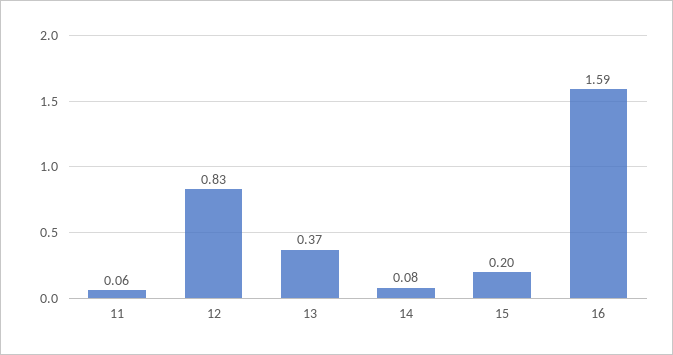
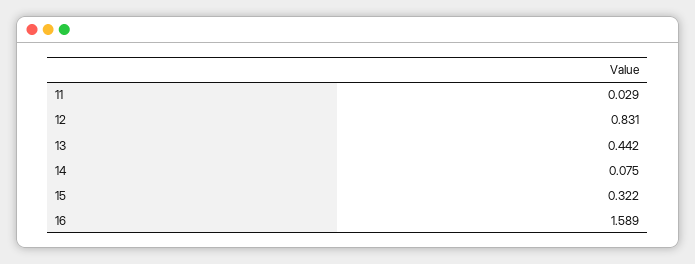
11: 0.06 -> 0.029
13: 0.37 -> 0.442
15: 0.2 -> 0.322

